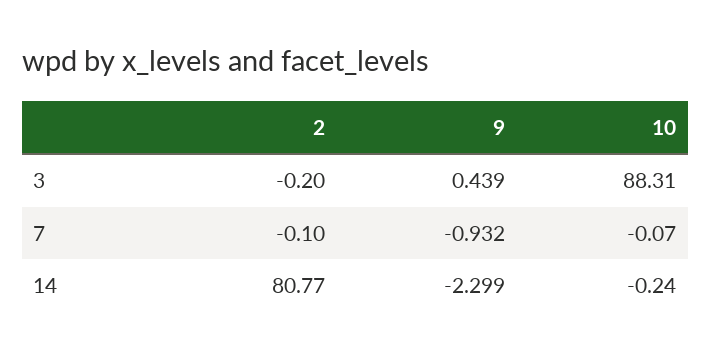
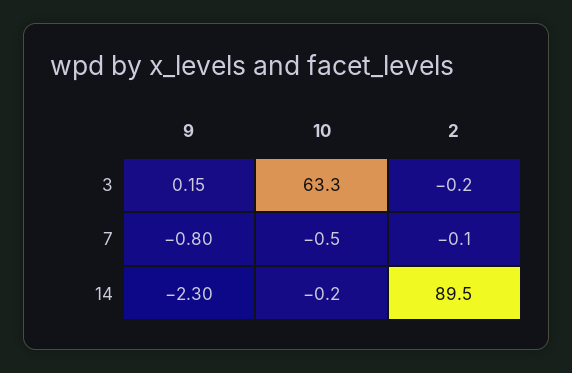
9, 3: 0.439 -> 0.15
10, 3: 88.31 -> 63.3
9, 7: -0.932 -> -0.8
10, 7: -0.07 -> -0.5
2, 14: 80.77 -> 89.5

